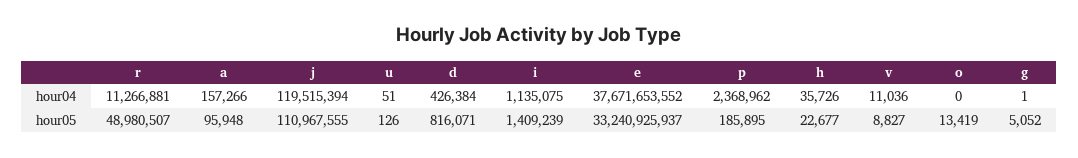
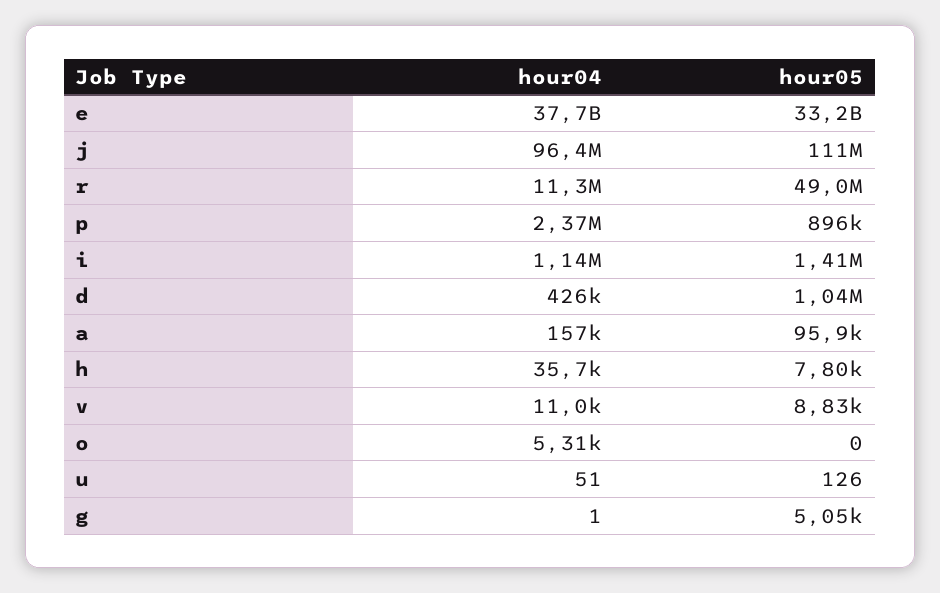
j, hour04: 119515394 -> 96400000
o, hour04: 0 -> 5310
d, hour05: 816071 -> 1040000
p, hour05: 185895 -> 896000
h, hour05: 22677 -> 7800
o, hour05: 13419 -> 0

